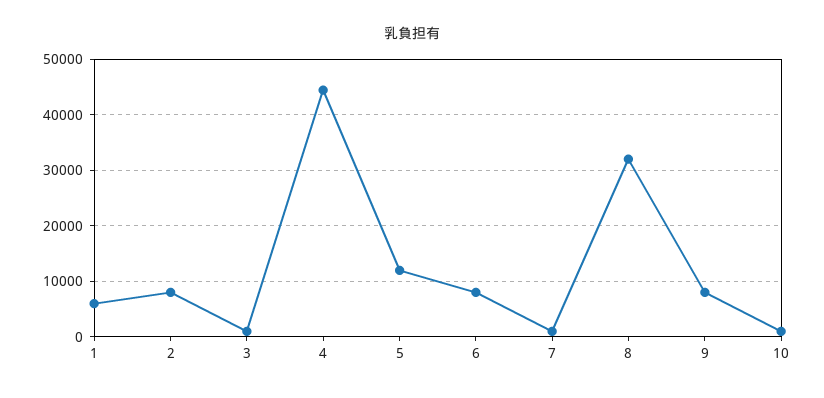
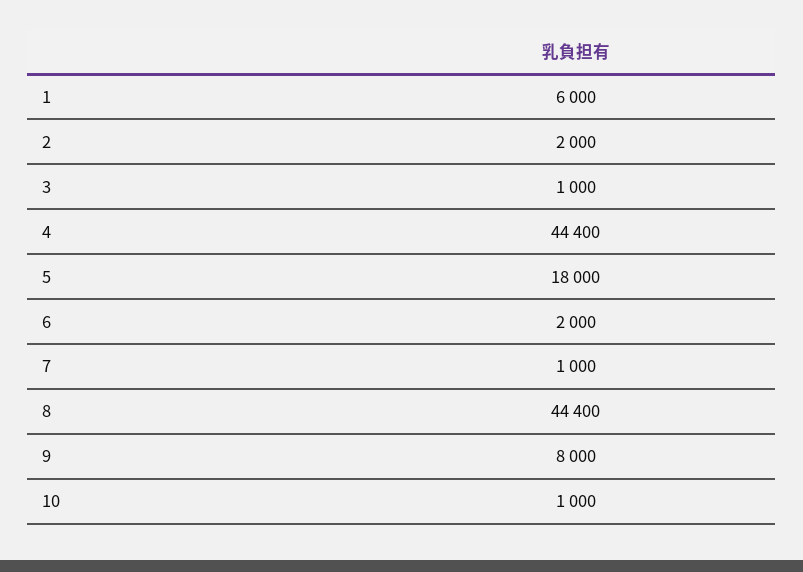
2: 8000 -> 2000
5: 12000 -> 18000
6: 8000 -> 2000
8: 32000 -> 44400

